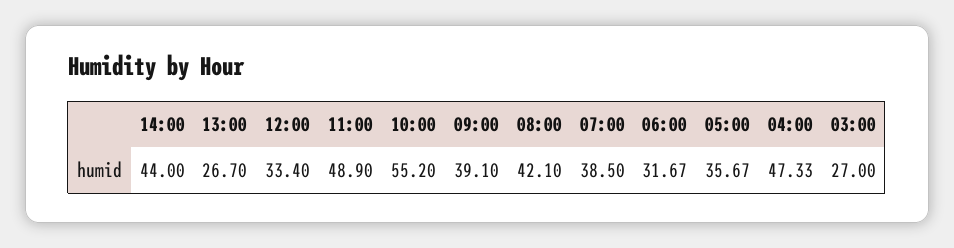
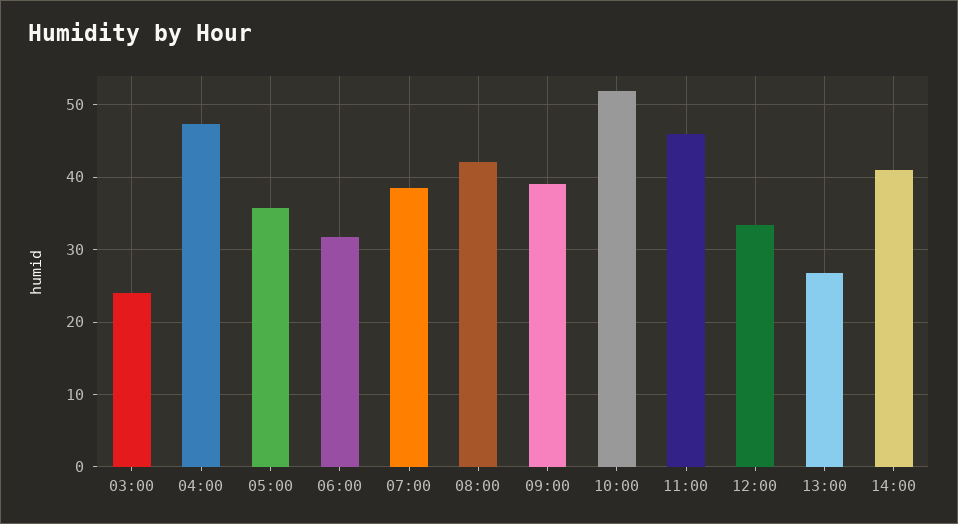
14:00: 44 -> 41
11:00: 48.9 -> 46
10:00: 55.2 -> 52
03:00: 27 -> 24

